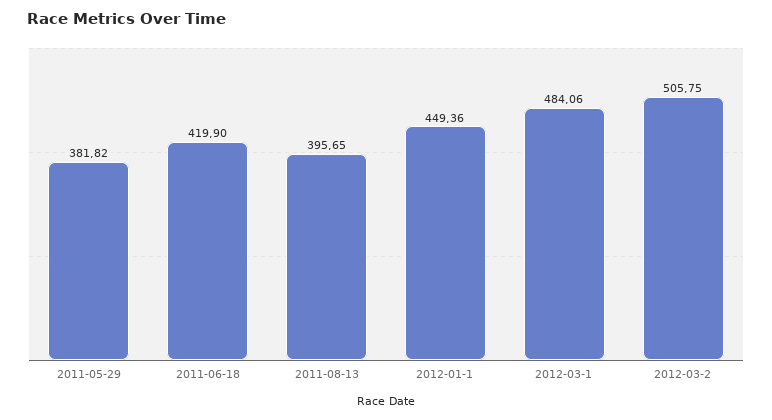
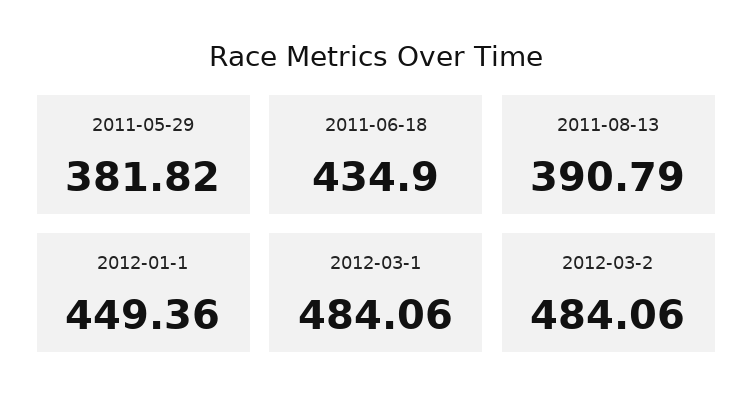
2011-06-18: 419.9 -> 434.9
2011-08-13: 395.65 -> 390.79
2012-03-2: 505.75 -> 484.06

